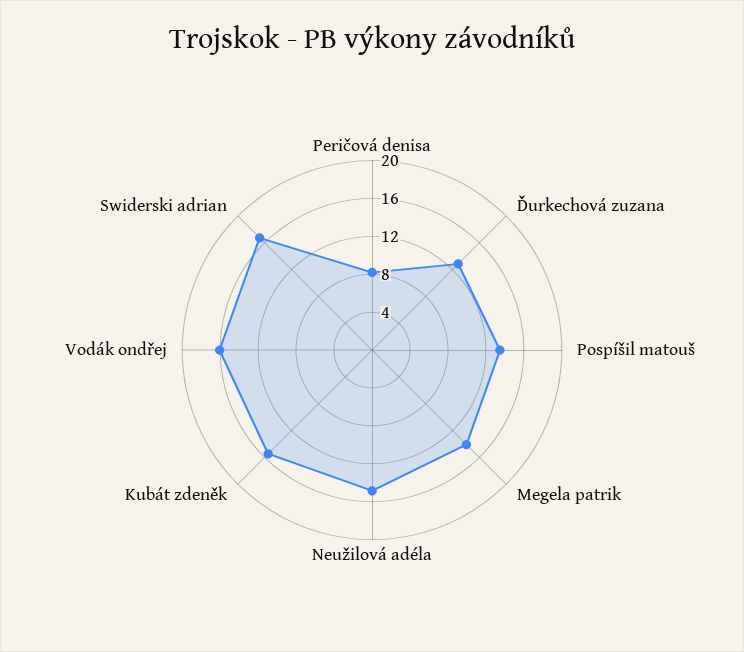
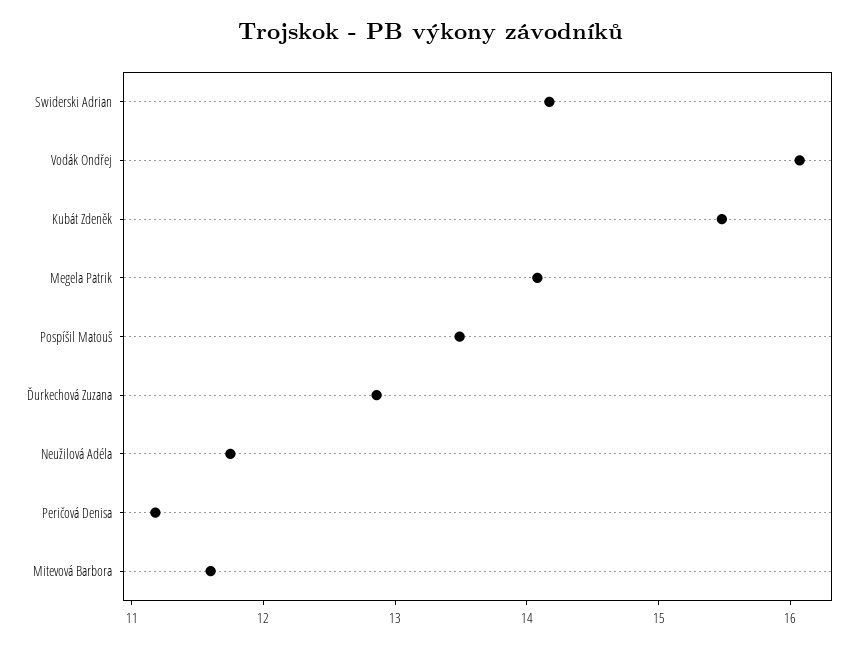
Peričová denisa: 8 -> 11.2
Neužilová adéla: 15 -> 11.8
Swiderski adrian: 17 -> 14.2
Mitevová Barbora: none -> 11.6

